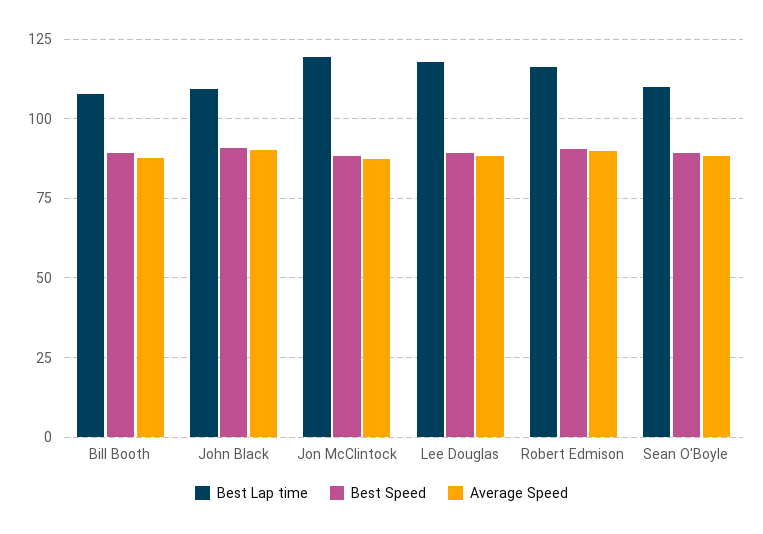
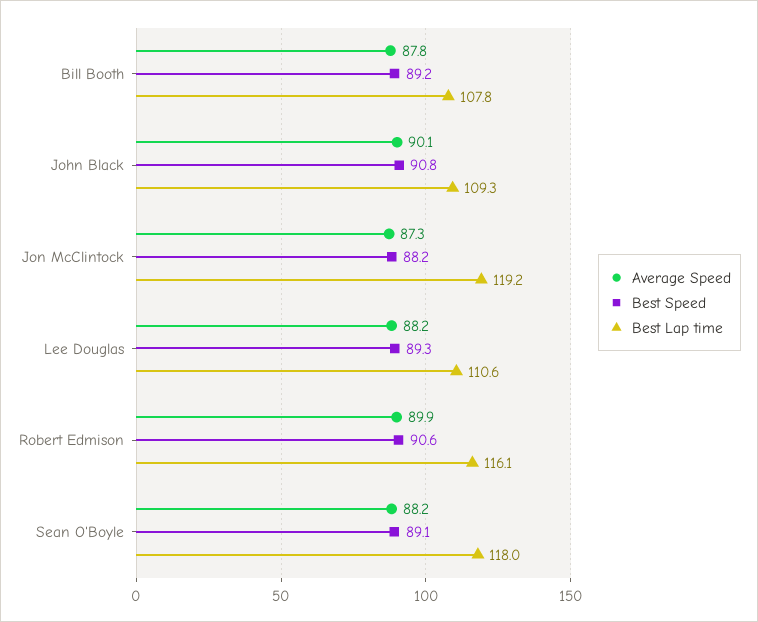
Best Lap time, Lee Douglas: 117.5 -> 110.6
Best Lap time, Sean O'Boyle: 110 -> 118

